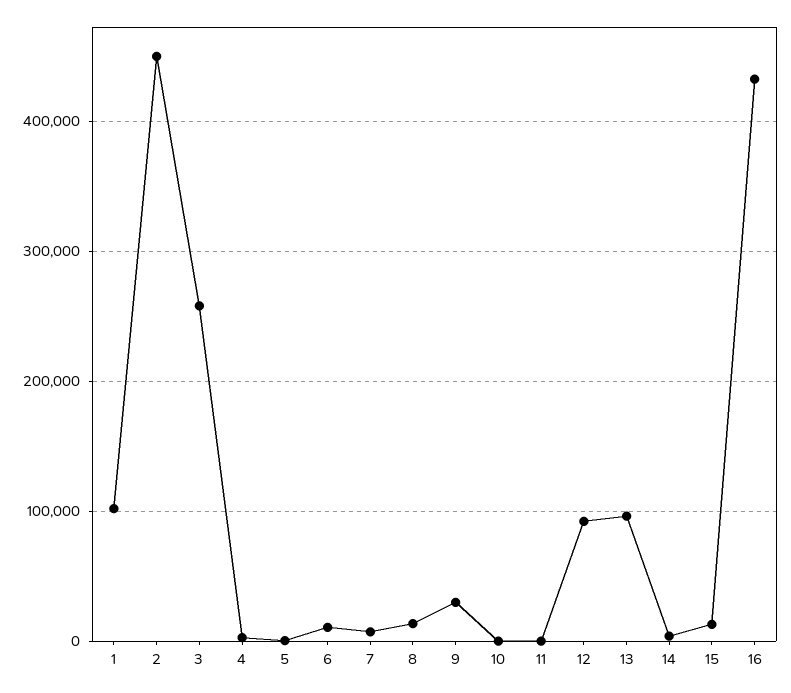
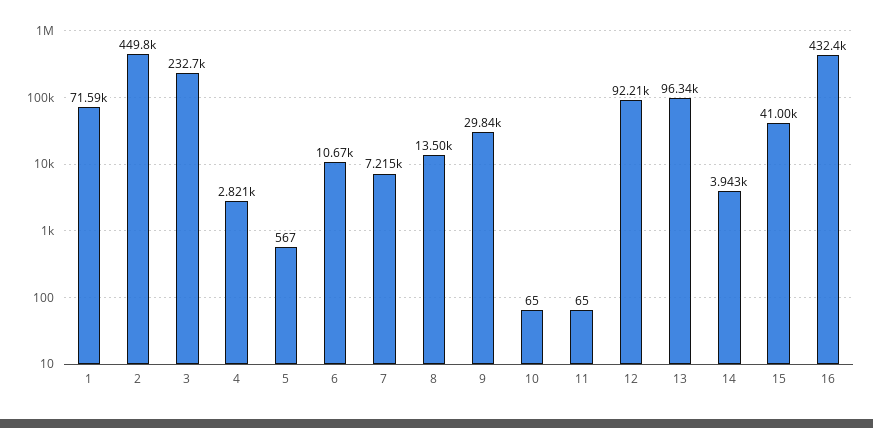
1: 100000 -> 71590
3: 260000 -> 232700
15: 10000 -> 41000

